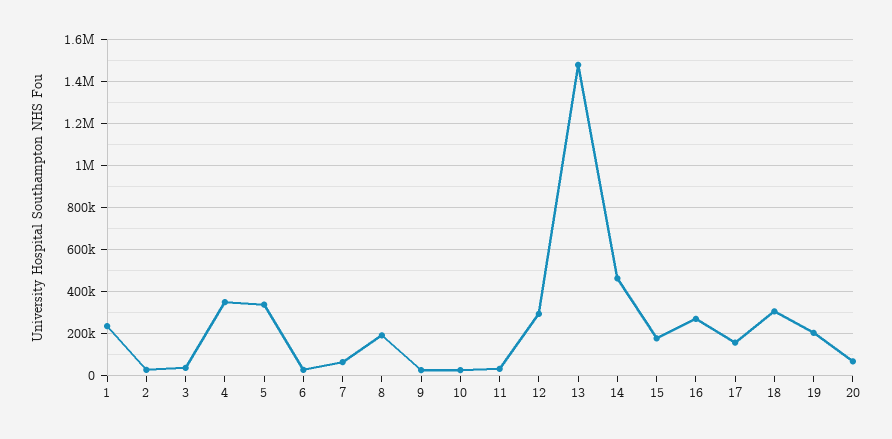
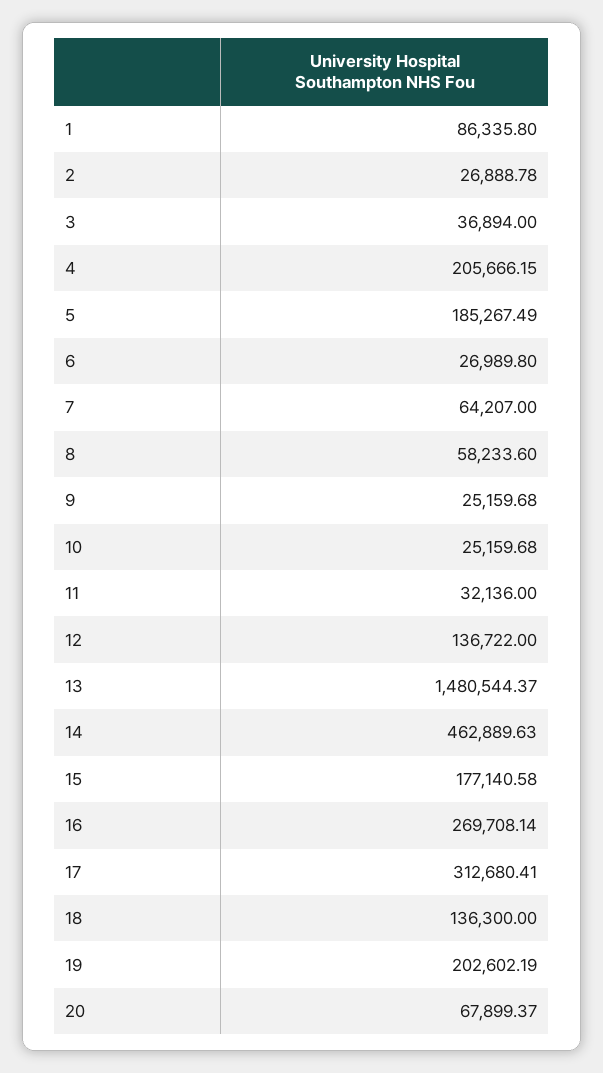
1: 250000 -> 86335.8
4: 350000 -> 205666.15
5: 350000 -> 185267.49
8: 200000 -> 58233.6
12: 300000 -> 136722
17: 150000 -> 312680.41
18: 300000 -> 136300

